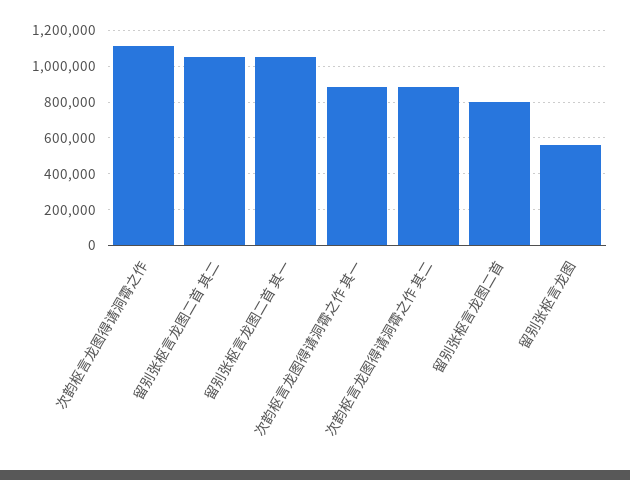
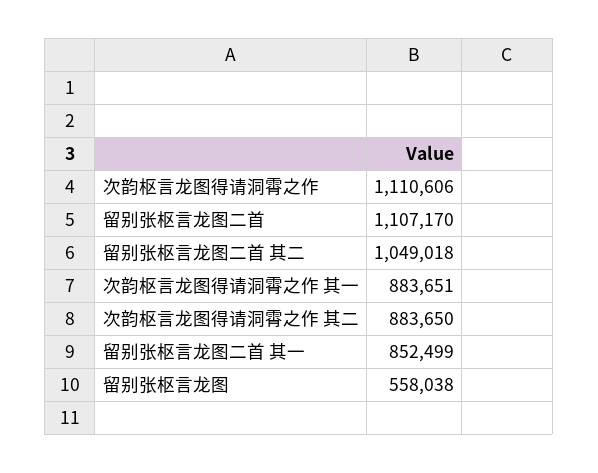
留别张枢言龙图二首 其一: 1050000 -> 852499
留别张枢言龙图二首: 800000 -> 1107170

